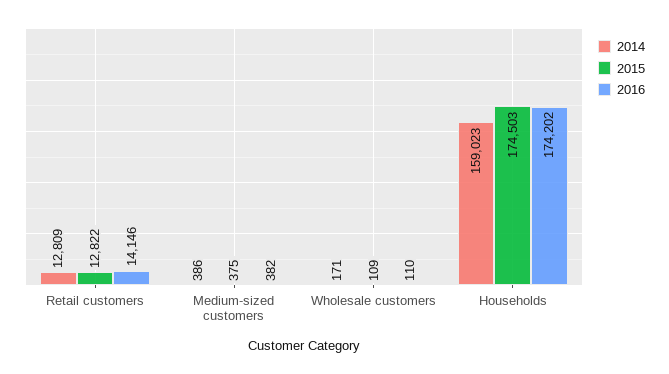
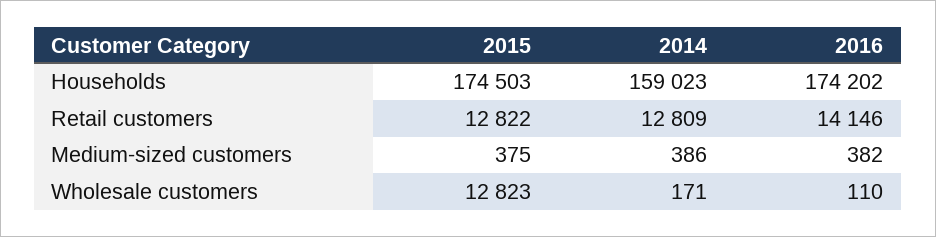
2015, Wholesale customers: 109 -> 12823

